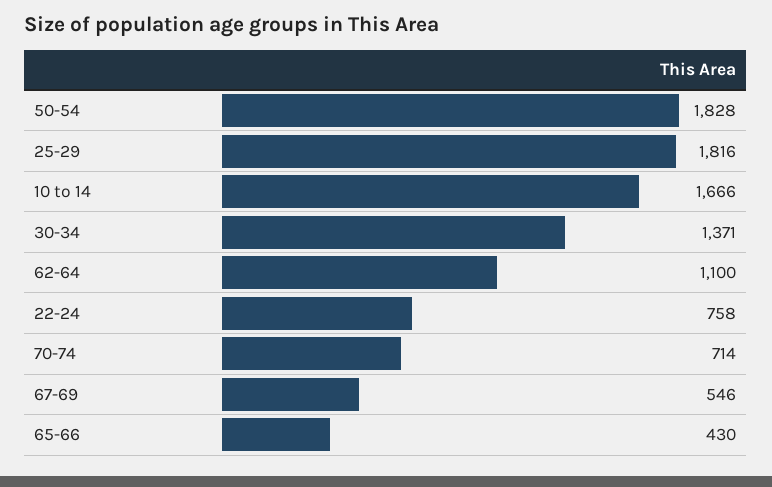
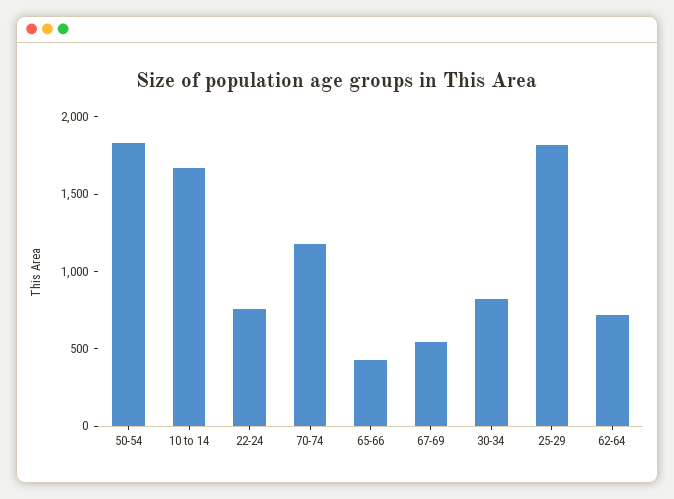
30-34: 1371 -> 800
62-64: 1100 -> 700
70-74: 714 -> 1200

